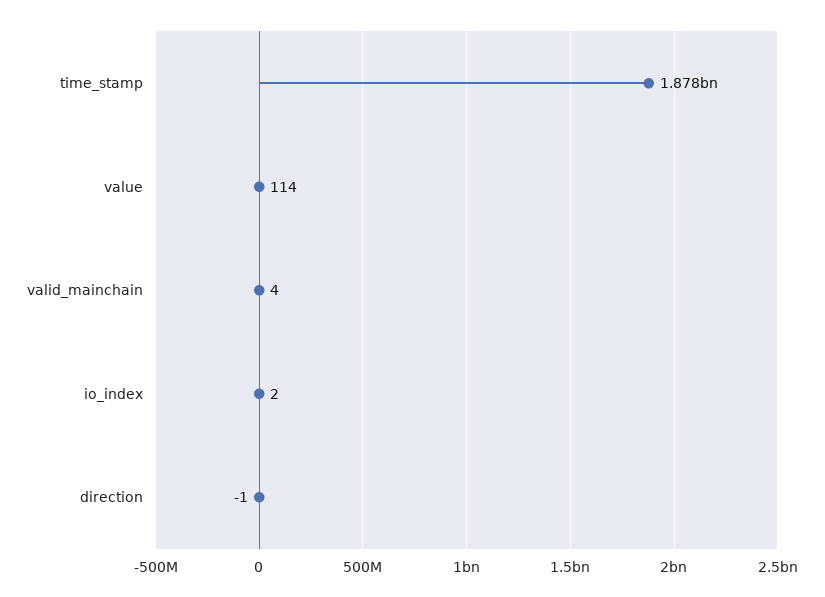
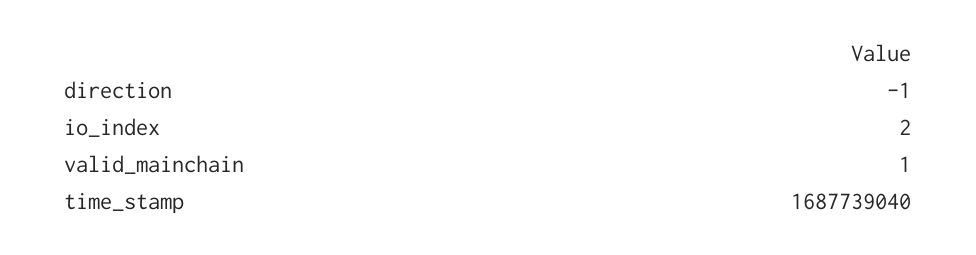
time_stamp: 1878000000 -> 1687739040
value: 114 -> none
valid_mainchain: 4 -> 1

